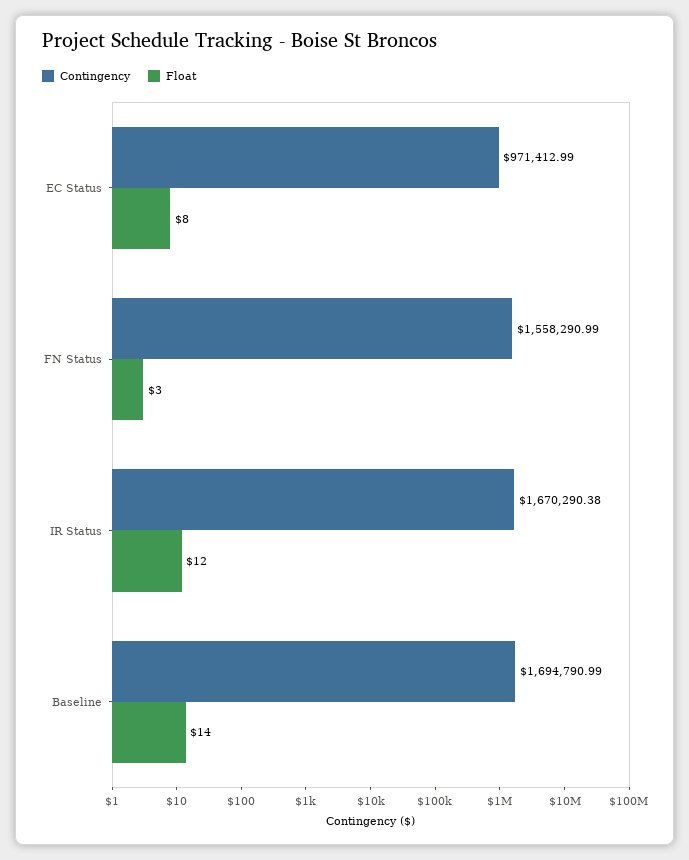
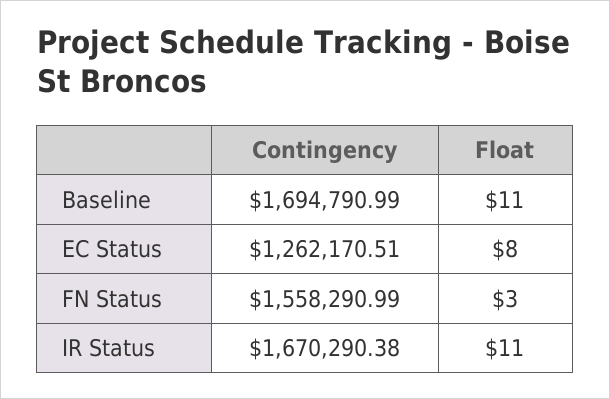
Contingency, EC Status: 971412.99 -> 1262170.51
Float, IR Status: 12 -> 11
Float, Baseline: 14 -> 11

